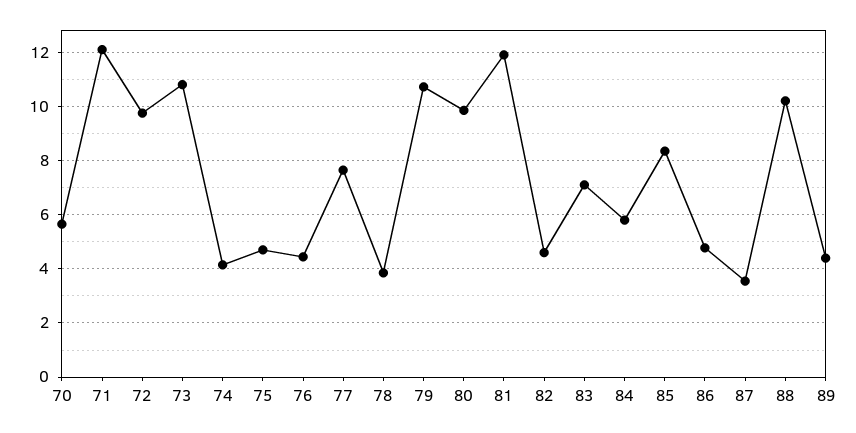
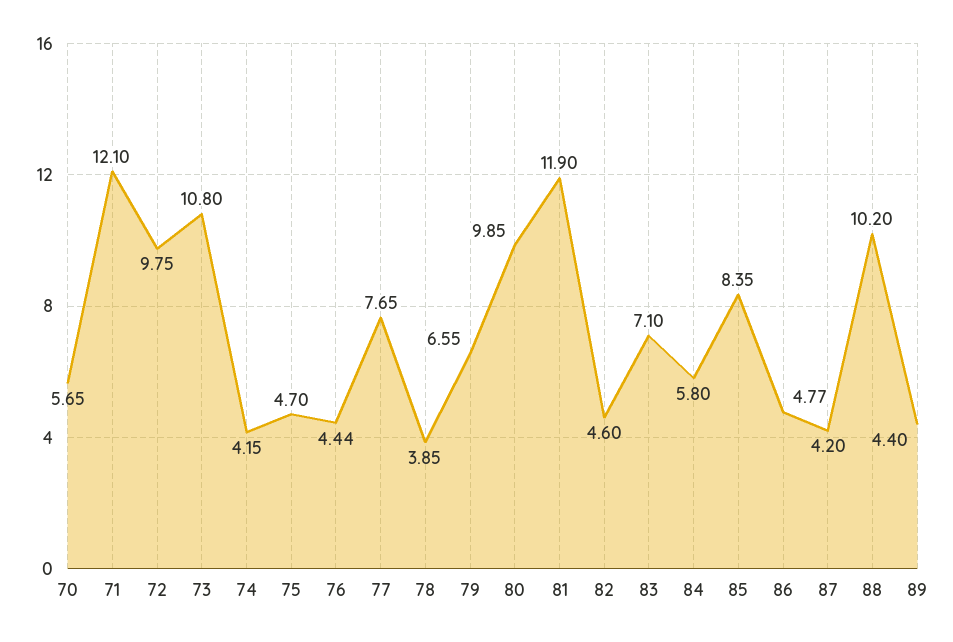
79: 10.75 -> 6.55
87: 3.5 -> 4.2

